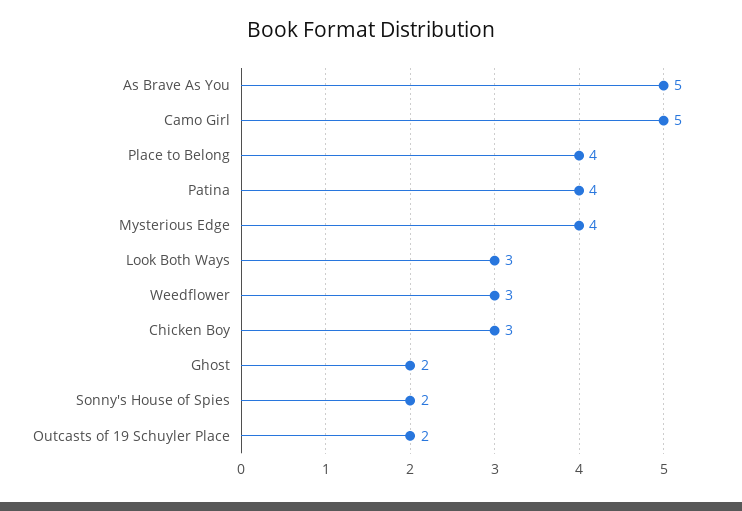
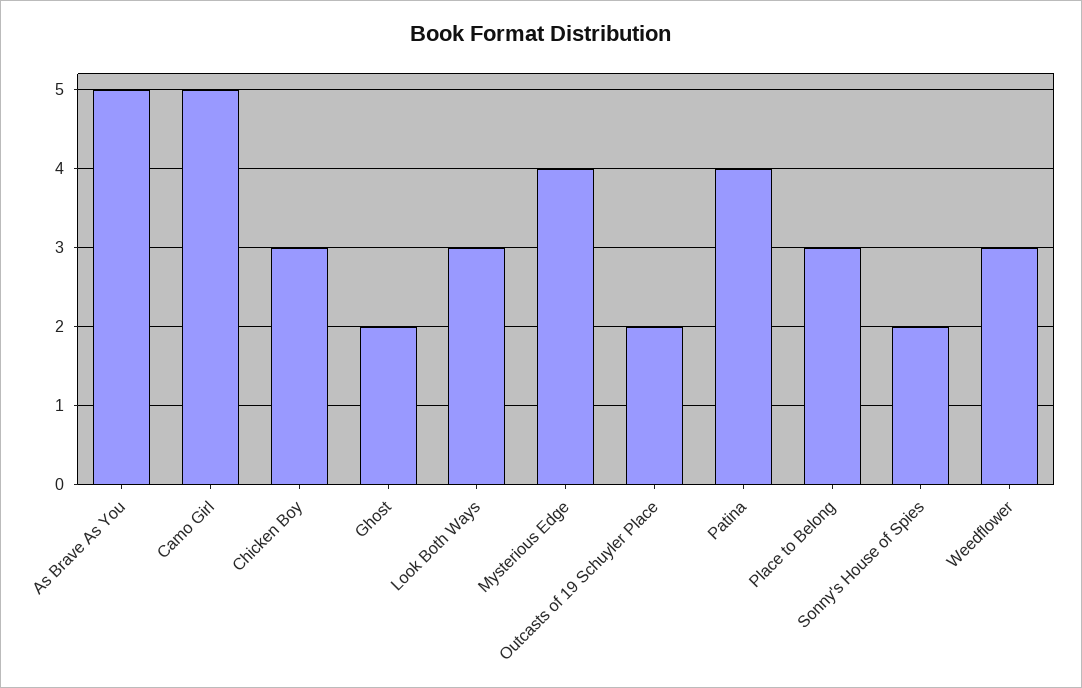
Place to Belong: 4 -> 3

